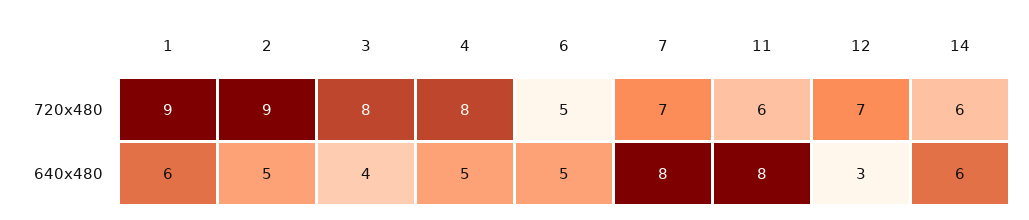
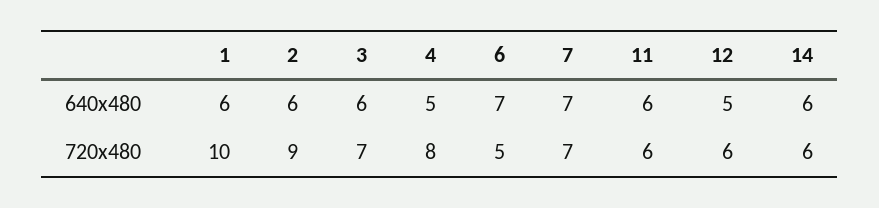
1, 720x480: 9 -> 10
3, 720x480: 8 -> 7
12, 720x480: 7 -> 6
2, 640x480: 5 -> 6
3, 640x480: 4 -> 6
6, 640x480: 5 -> 7
7, 640x480: 8 -> 7
11, 640x480: 8 -> 6
12, 640x480: 3 -> 5

